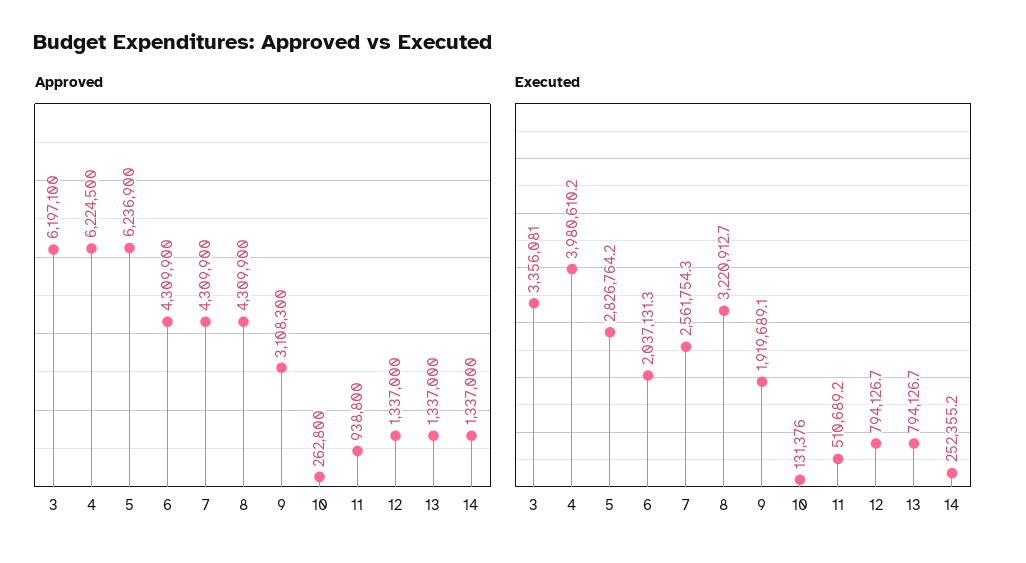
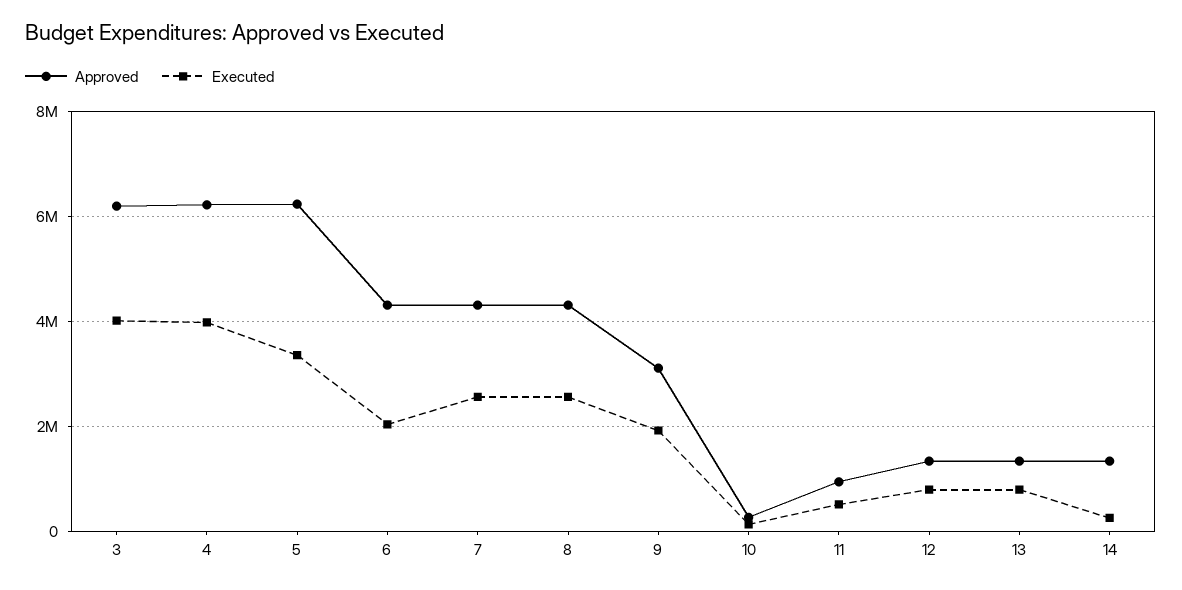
Executed, 3: 3356081 -> 4000000
Executed, 5: 2826764.2 -> 3400000
Executed, 8: 3220912.7 -> 2600000

